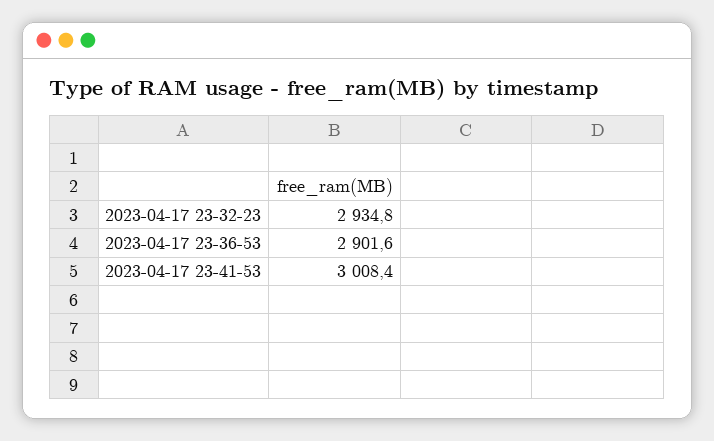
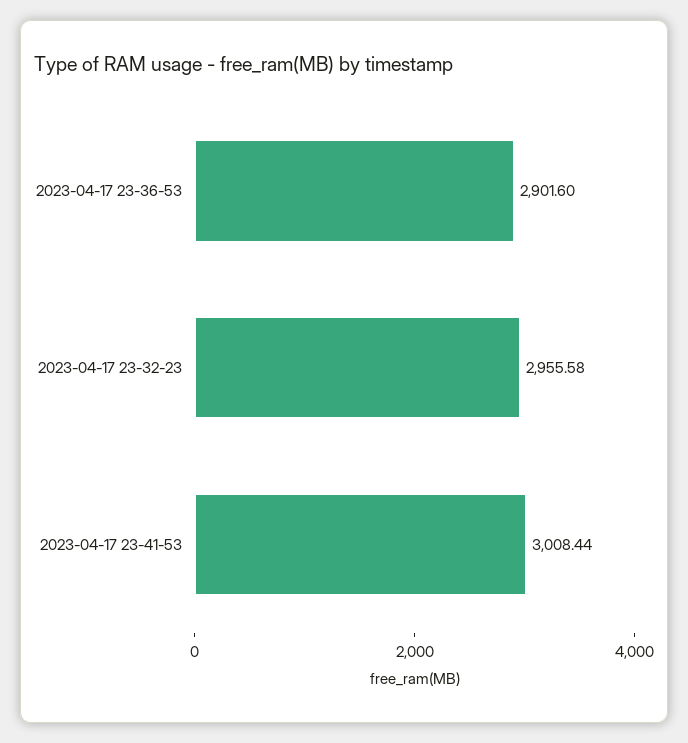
2023-04-17 23-32-23: 2934.8 -> 2955.58

